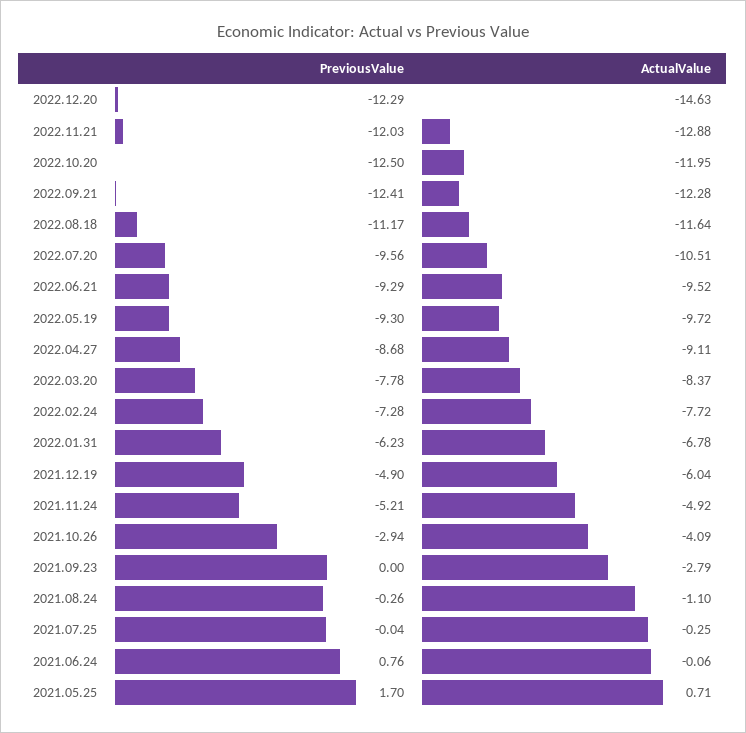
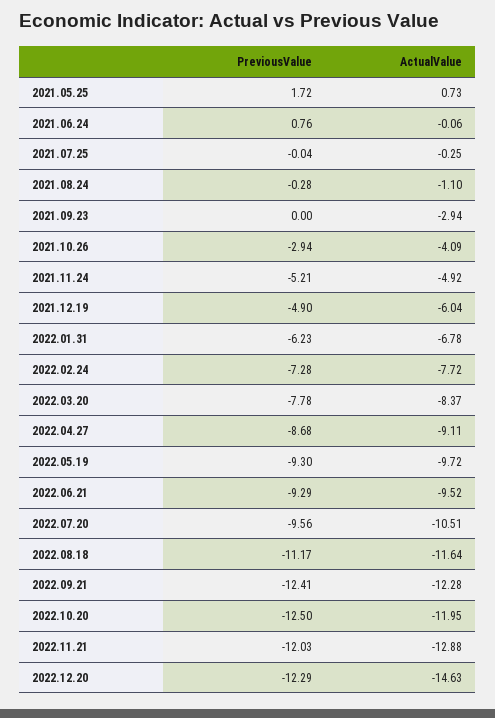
ActualValue, 2021.09.23: -2.79 -> -2.94
PreviousValue, 2021.08.24: -0.26 -> -0.28
PreviousValue, 2021.05.25: 1.7 -> 1.72
ActualValue, 2021.05.25: 0.71 -> 0.73

